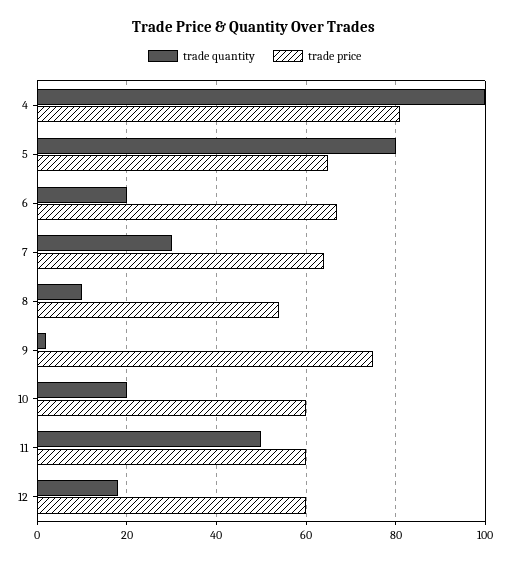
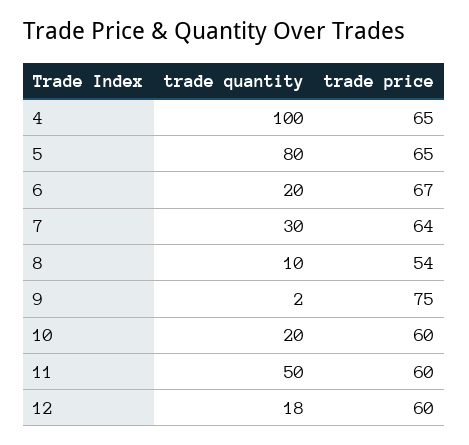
trade price, 4: 80 -> 65

